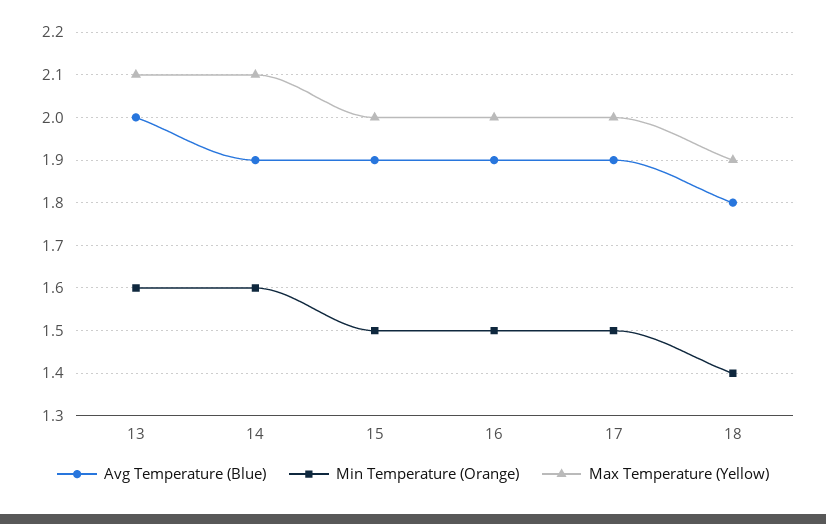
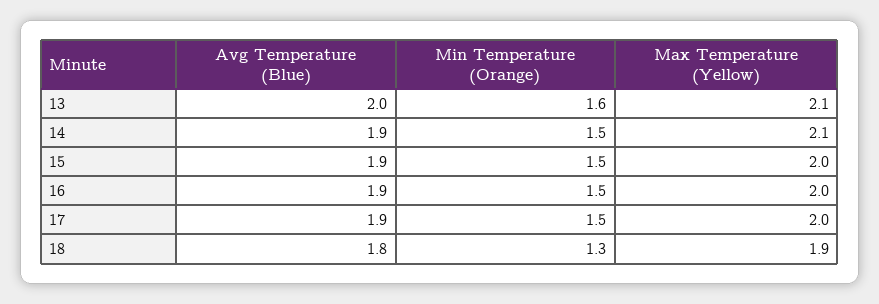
Min Temperature (Orange), 14: 1.6 -> 1.5
Min Temperature (Orange), 18: 1.4 -> 1.3

